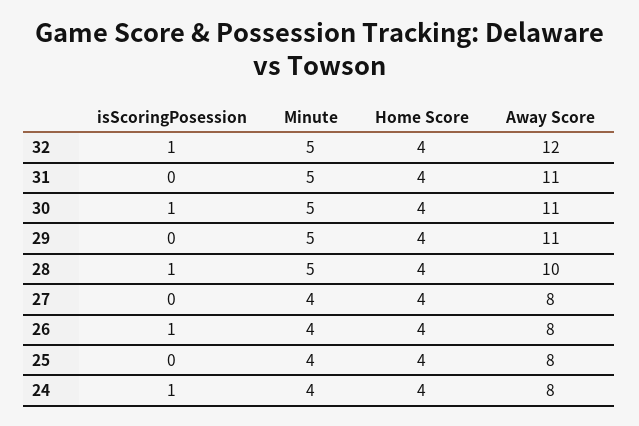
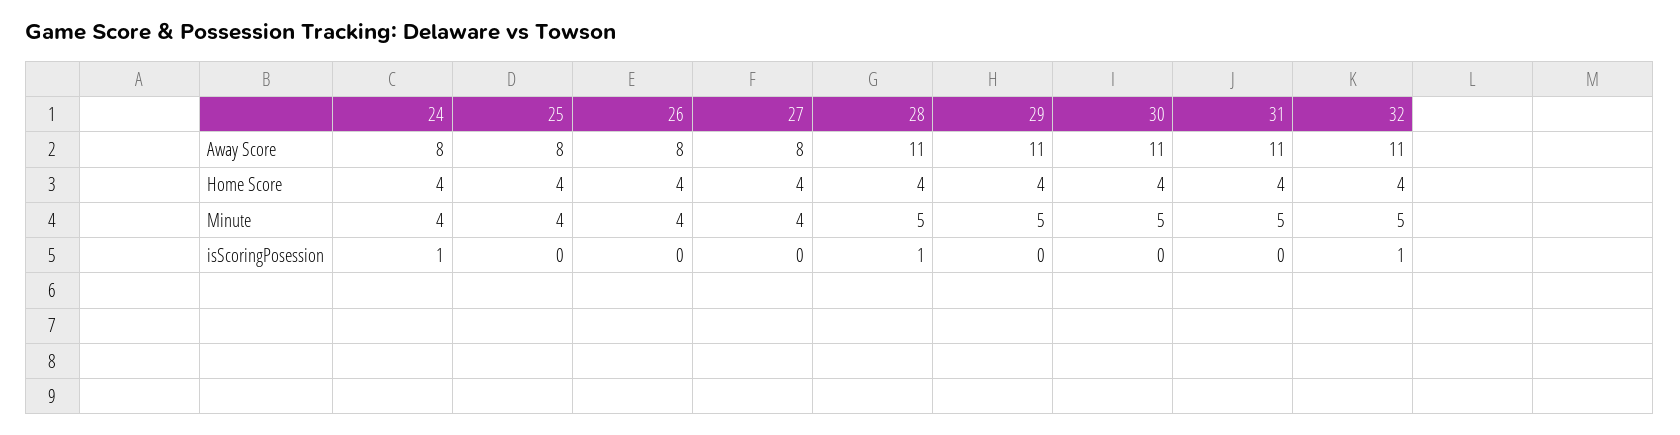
Away Score, 32: 12 -> 11
isScoringPosession, 30: 1 -> 0
Away Score, 28: 10 -> 11
isScoringPosession, 26: 1 -> 0

